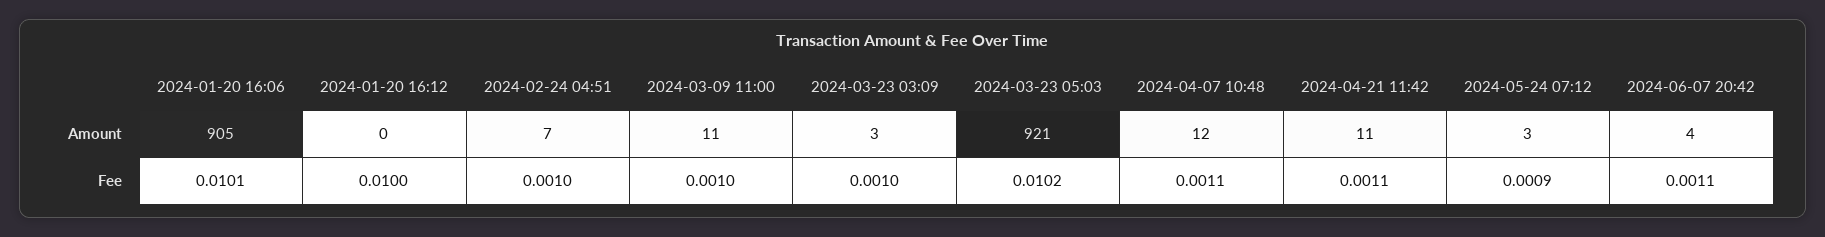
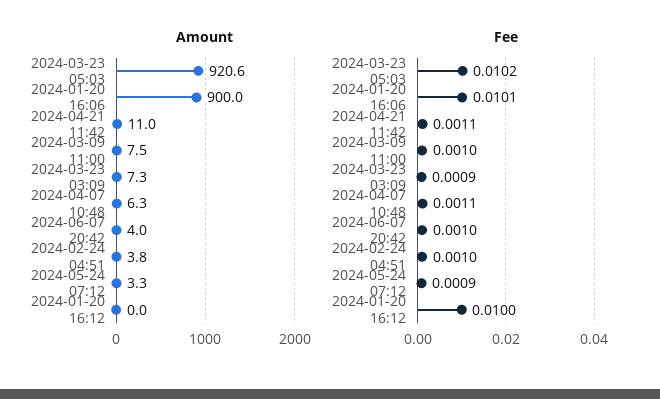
Amount, 2024-01-20 16:06: 905 -> 900
Amount, 2024-02-24 04:51: 7 -> 3.8
Amount, 2024-03-09 11:00: 11 -> 7.5
Amount, 2024-03-23 03:09: 3 -> 7.3
Amount, 2024-04-07 10:48: 12 -> 6.3
Fee, 2024-03-23 03:09: 0.001 -> 0.0009
Fee, 2024-06-07 20:42: 0.0011 -> 0.001

